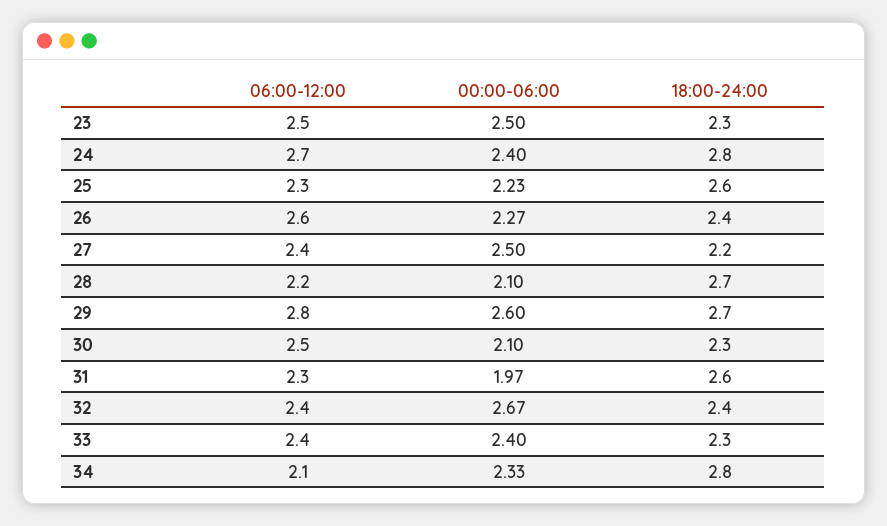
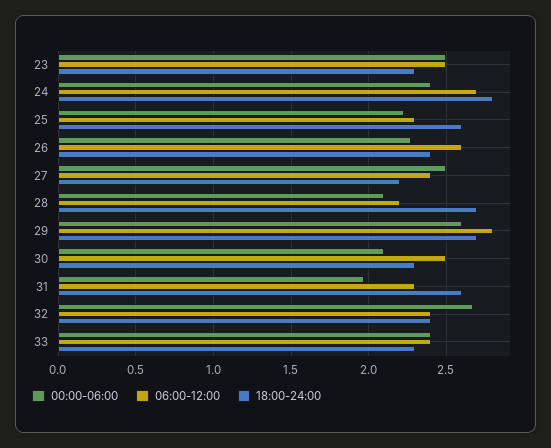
06:00-12:00, 34: 2.1 -> none
00:00-06:00, 34: 2.33 -> none
18:00-24:00, 34: 2.8 -> none

